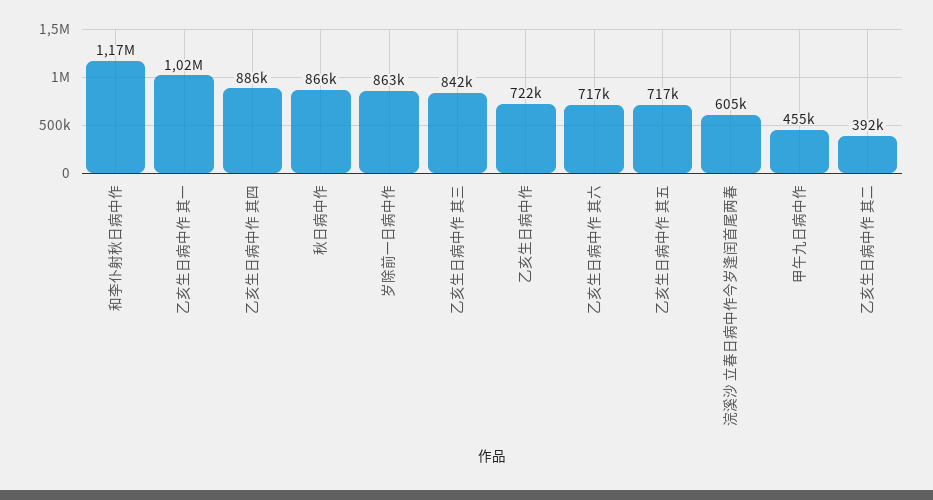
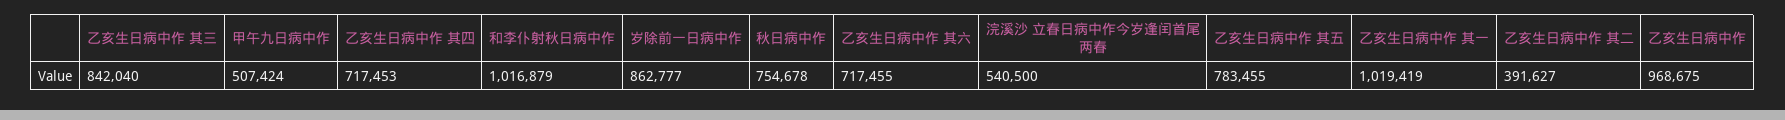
和李仆射秋日病中作: 1170000 -> 1016879
乙亥生日病中作 其四: 886000 -> 717453
秋日病中作: 866000 -> 754678
乙亥生日病中作: 722000 -> 968675
乙亥生日病中作 其五: 717000 -> 783455
浣溪沙 立春日病中作今岁逢闰首尾两春: 605000 -> 540500
甲午九日病中作: 455000 -> 507424

